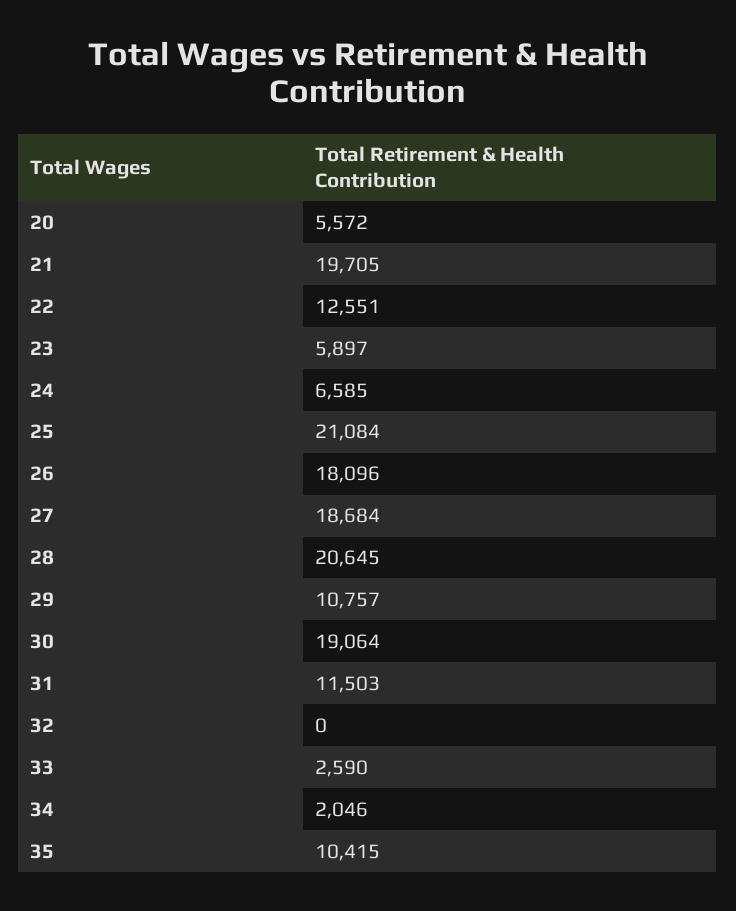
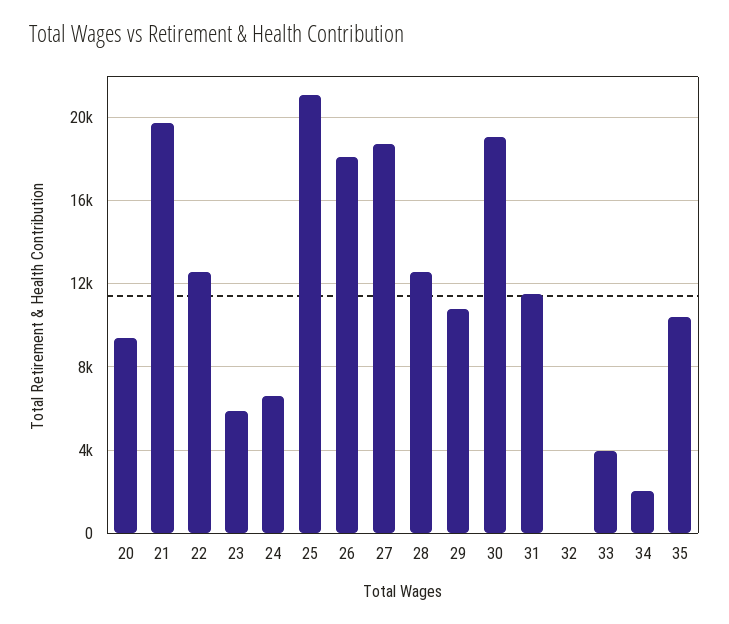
20: 5572 -> 9500
28: 20645 -> 12500
33: 2590 -> 4000

